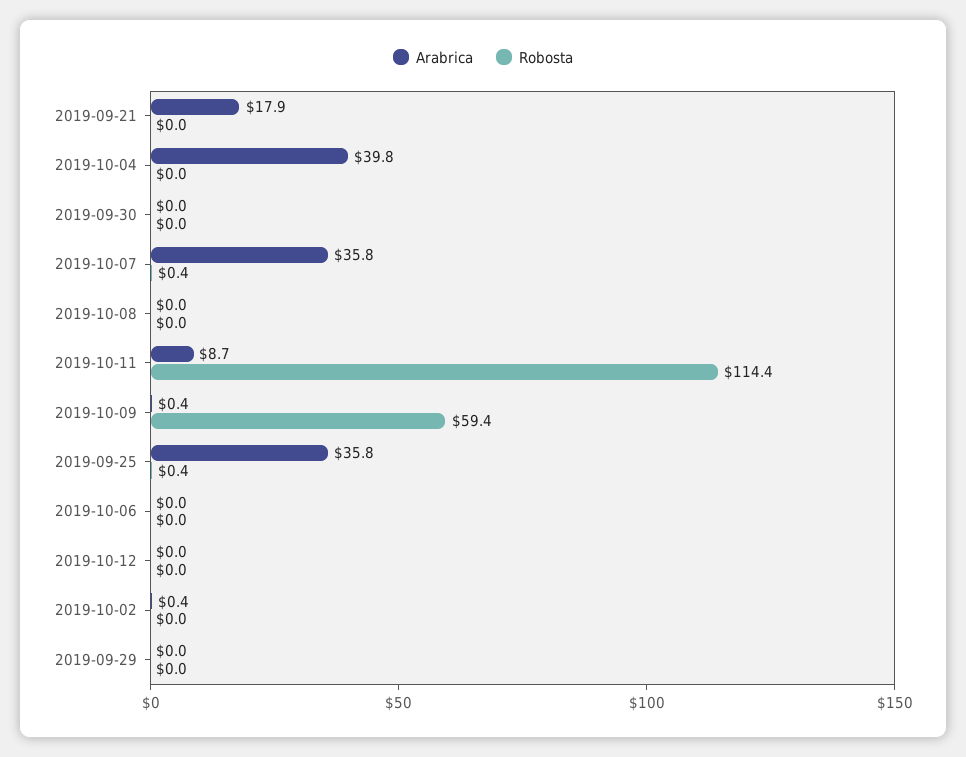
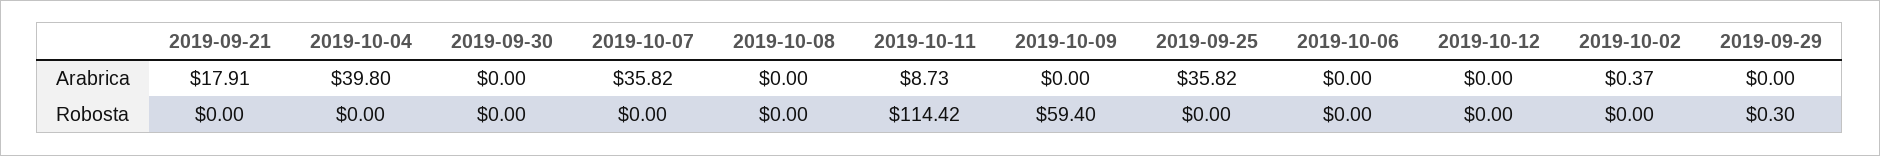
Robosta, 2019-10-07: 0.4 -> 0
Arabrica, 2019-10-09: 0.4 -> 0
Robosta, 2019-09-25: 0.4 -> 0
Robosta, 2019-09-29: 0 -> 0.3

